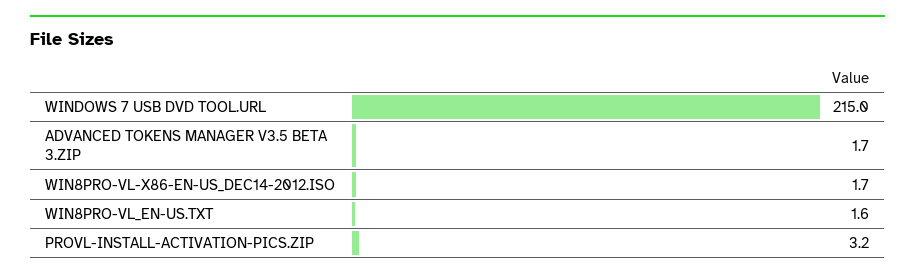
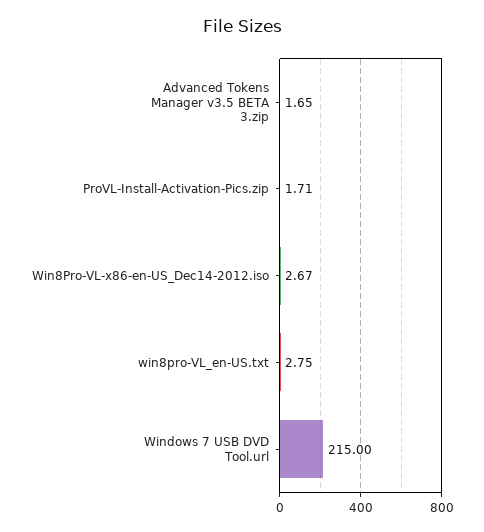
WIN8PRO-VL-X86-EN-US_DEC14-2012.ISO: 1.7 -> 2.67
WIN8PRO-VL_EN-US.TXT: 1.6 -> 2.75
PROVL-INSTALL-ACTIVATION-PICS.ZIP: 3.2 -> 1.71

